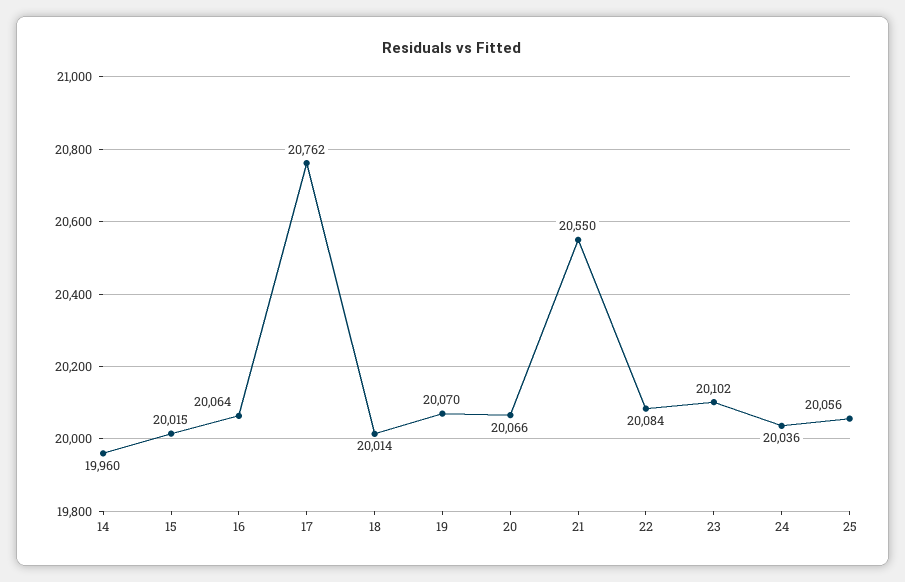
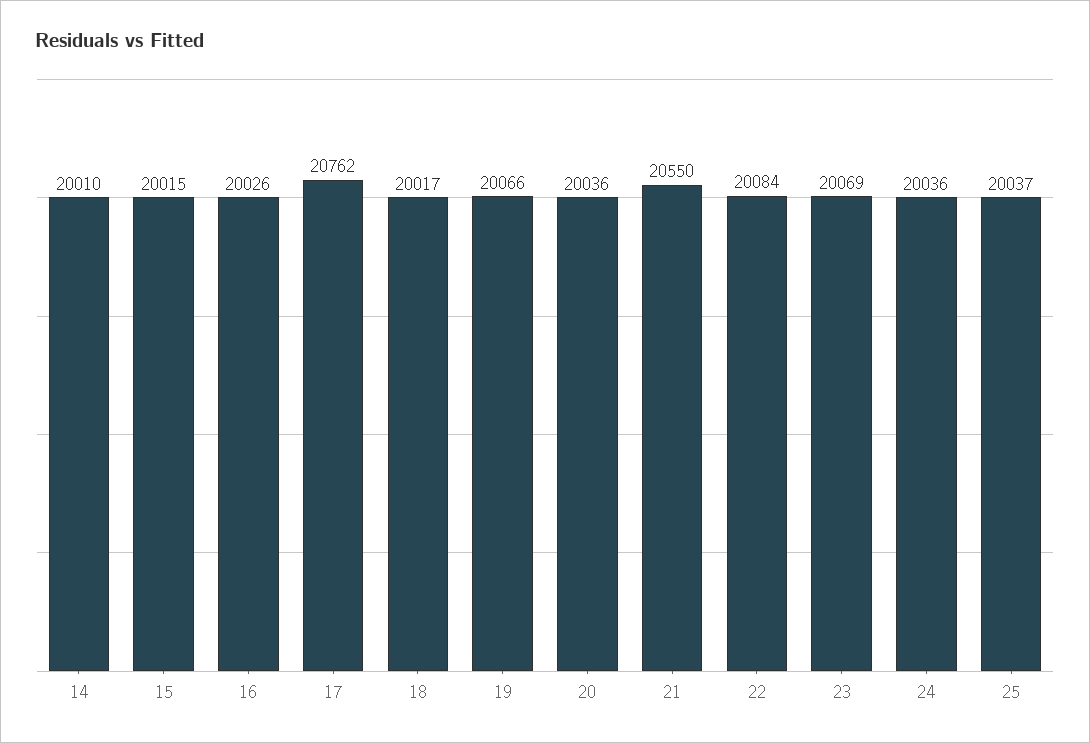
14: 19960 -> 20010
16: 20064 -> 20026
18: 20014 -> 20017
19: 20070 -> 20066
20: 20066 -> 20036
23: 20102 -> 20069
25: 20056 -> 20037

